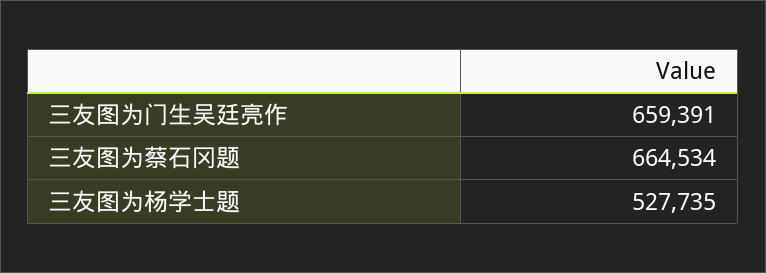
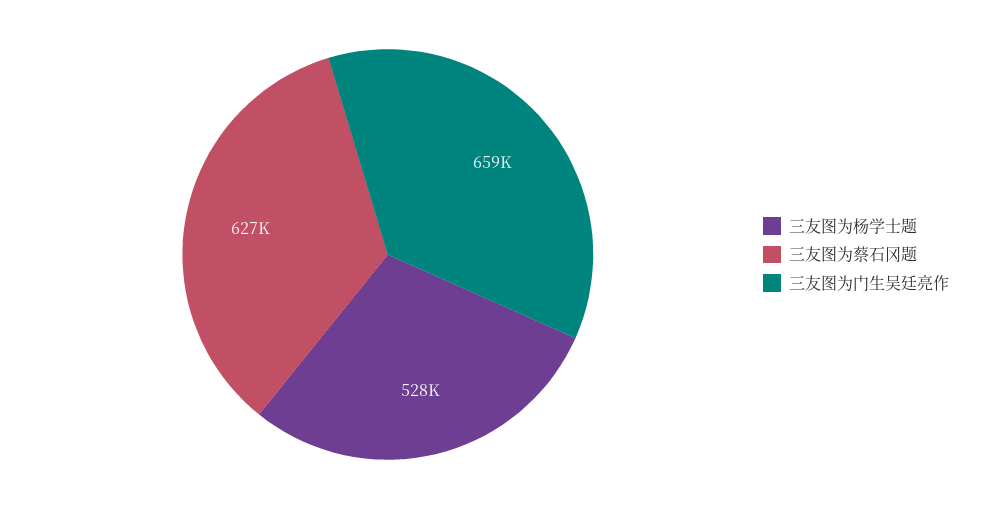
三友图为蔡石冈题: 664534 -> 627000

